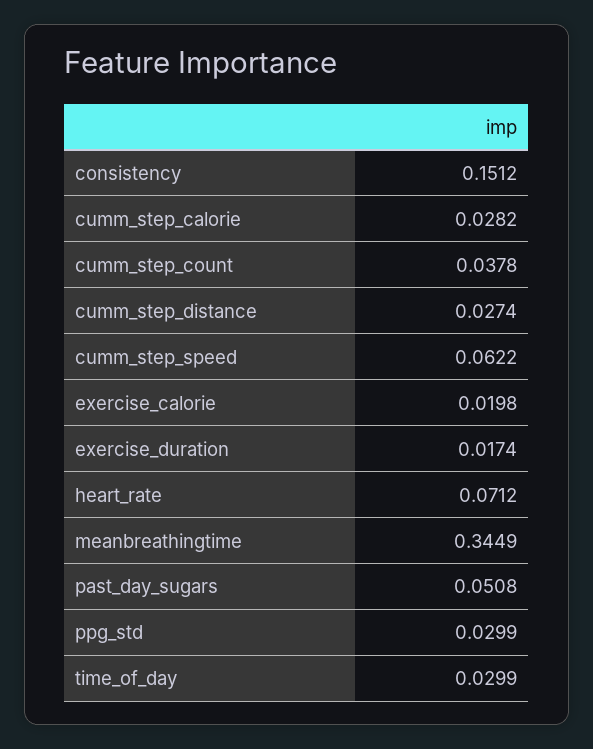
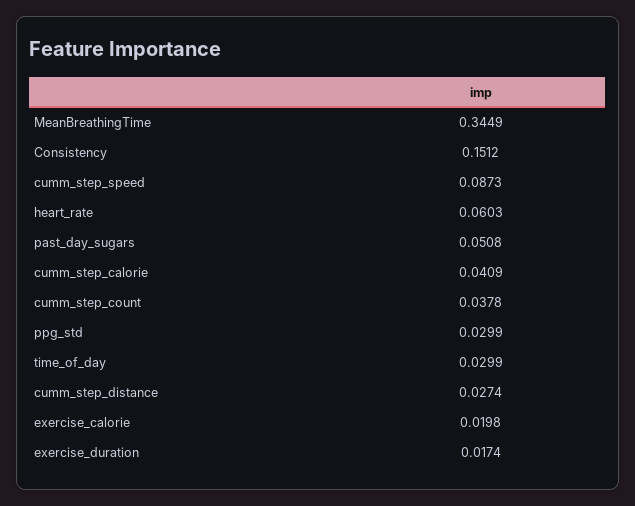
cumm_step_calorie: 0.0282 -> 0.0409
cumm_step_speed: 0.0622 -> 0.0873
heart_rate: 0.0712 -> 0.0603

